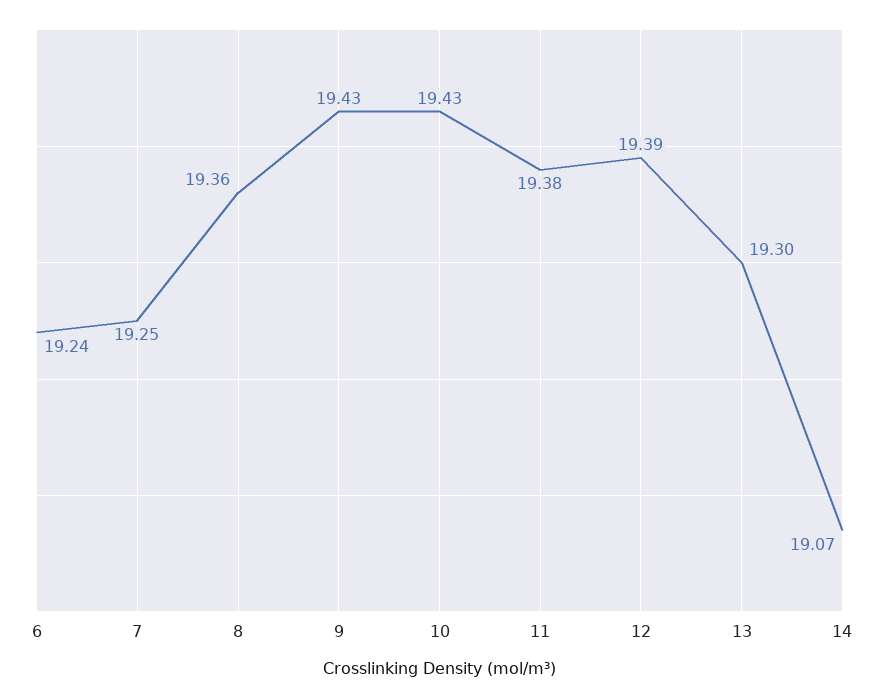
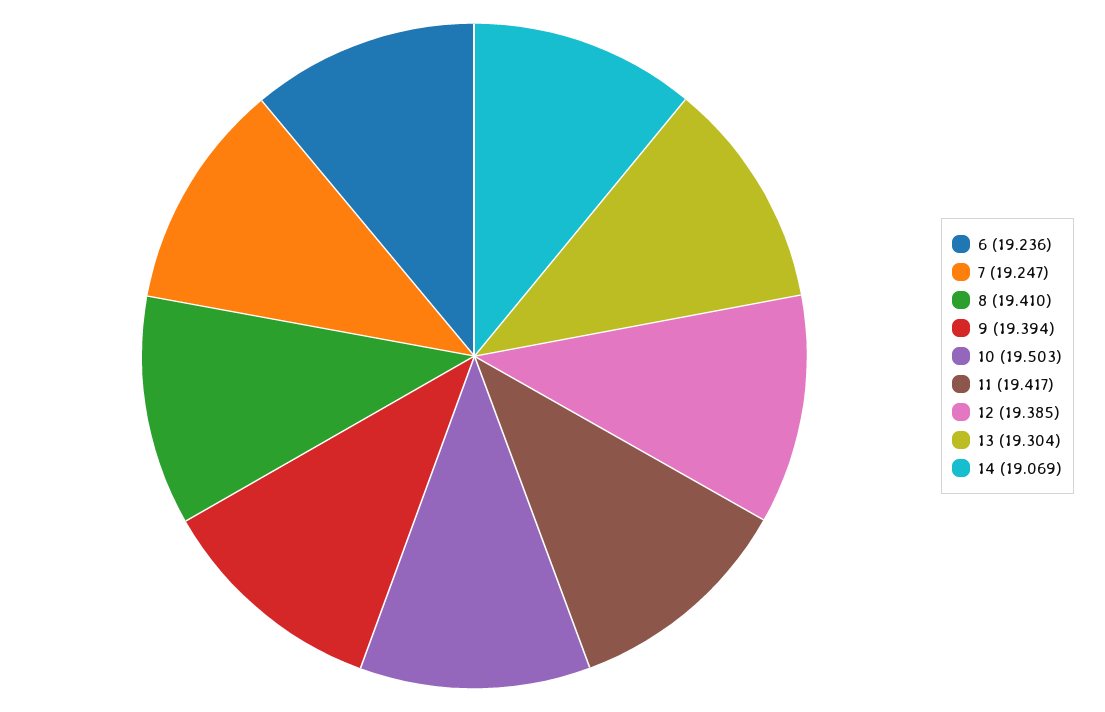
8: 19.36 -> 19.41
9: 19.43 -> 19.394
10: 19.43 -> 19.503
11: 19.38 -> 19.417

